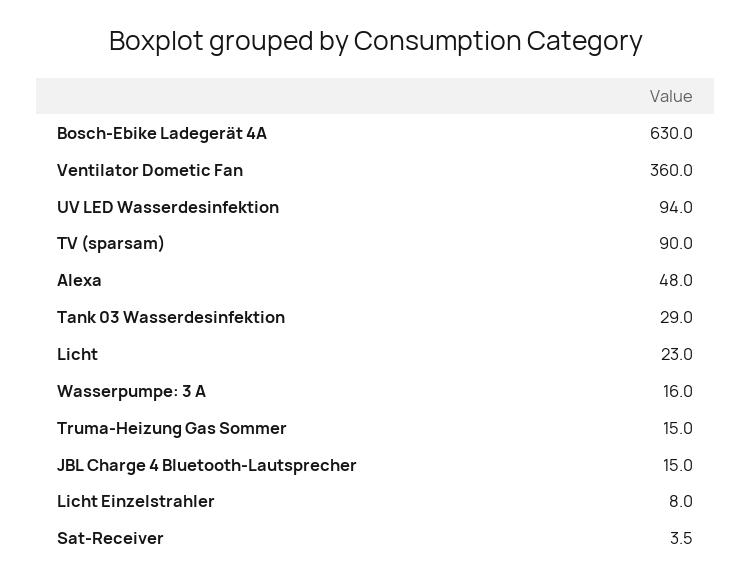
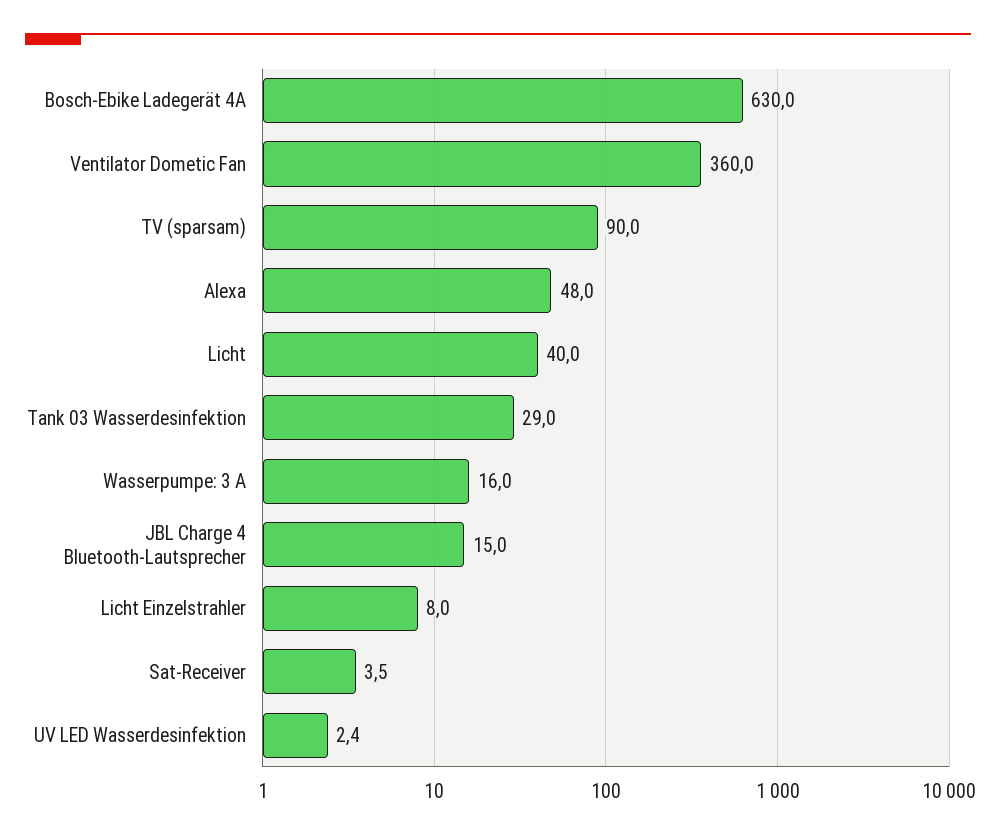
UV LED Wasserdesinfektion: 94 -> 2.4
Licht: 23 -> 40
Truma-Heizung Gas Sommer: 15 -> none

